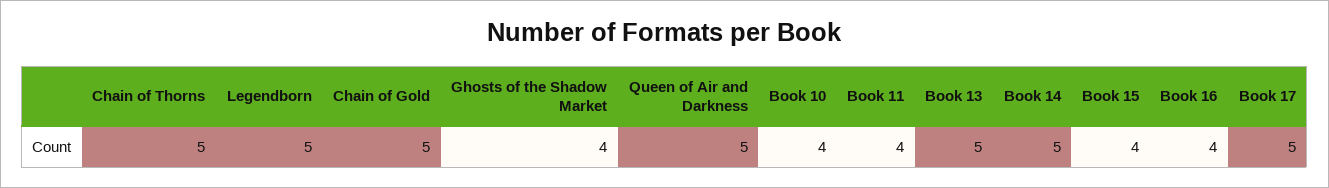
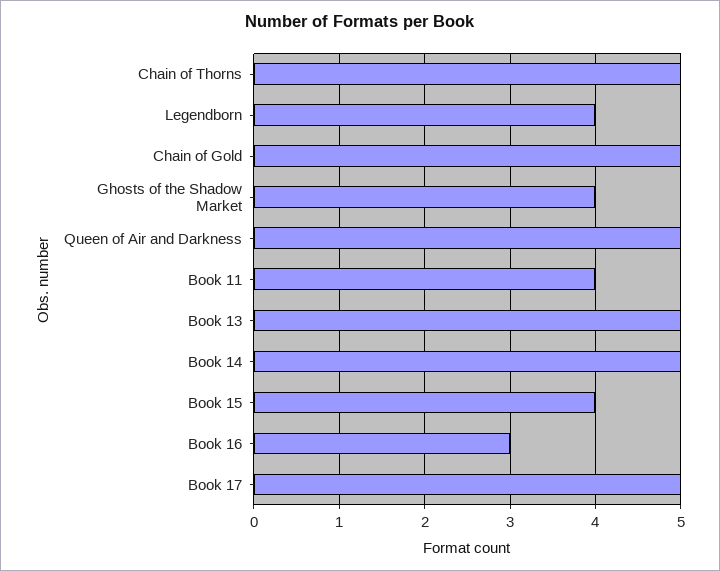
Legendborn: 5 -> 4
Book 10: 4 -> none
Book 16: 4 -> 3

